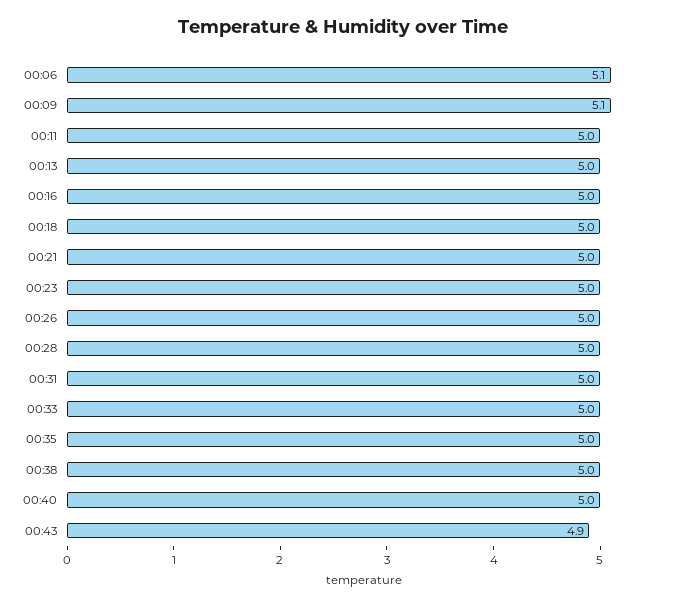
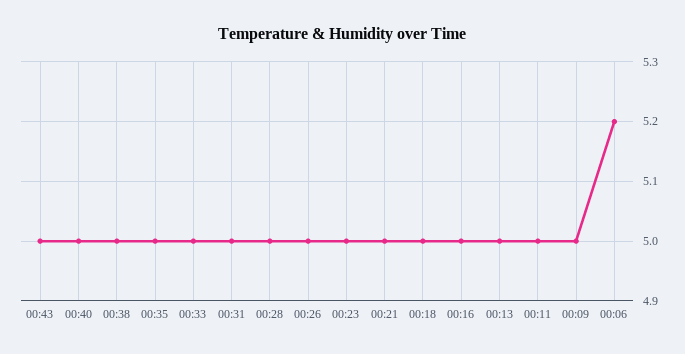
00:06: 5.1 -> 5.2
00:09: 5.1 -> 5
00:43: 4.9 -> 5

